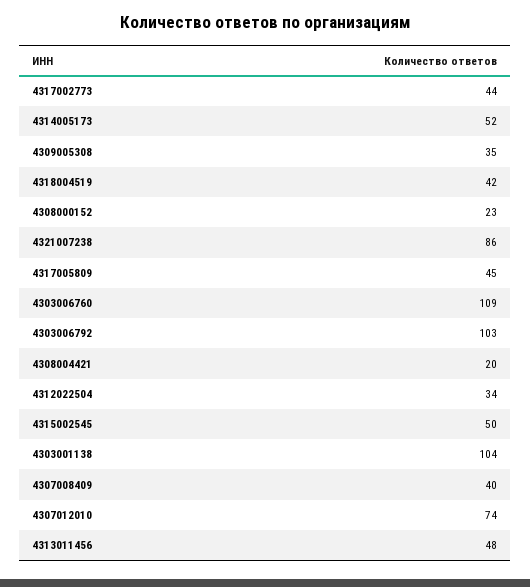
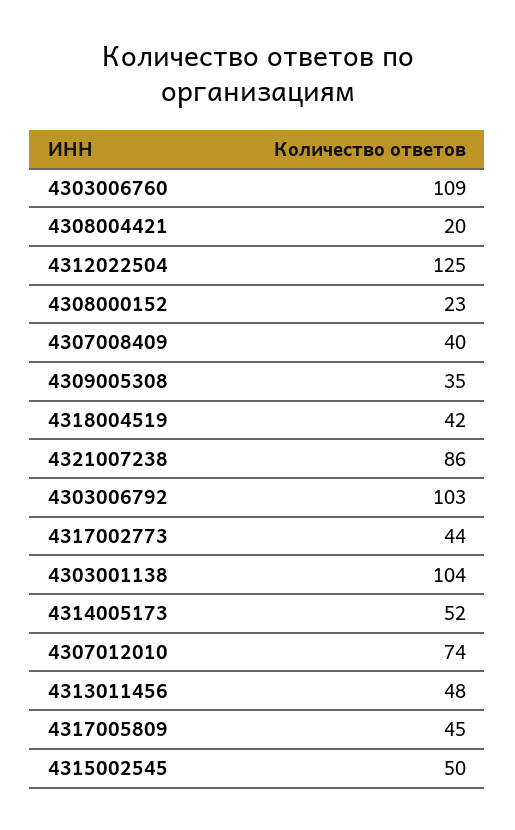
4312022504: 34 -> 125

